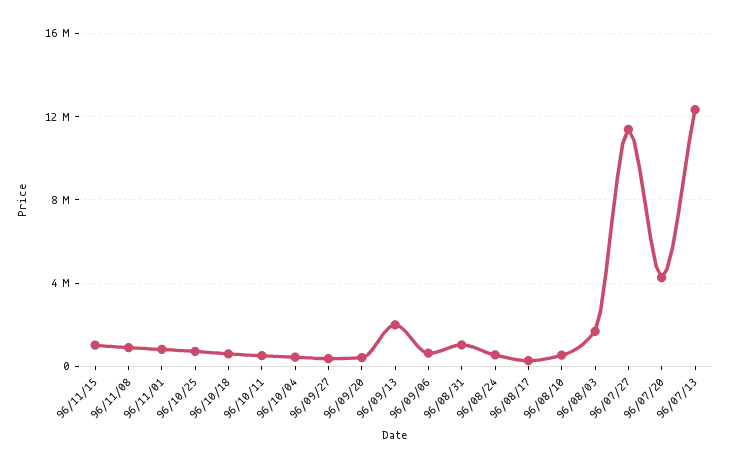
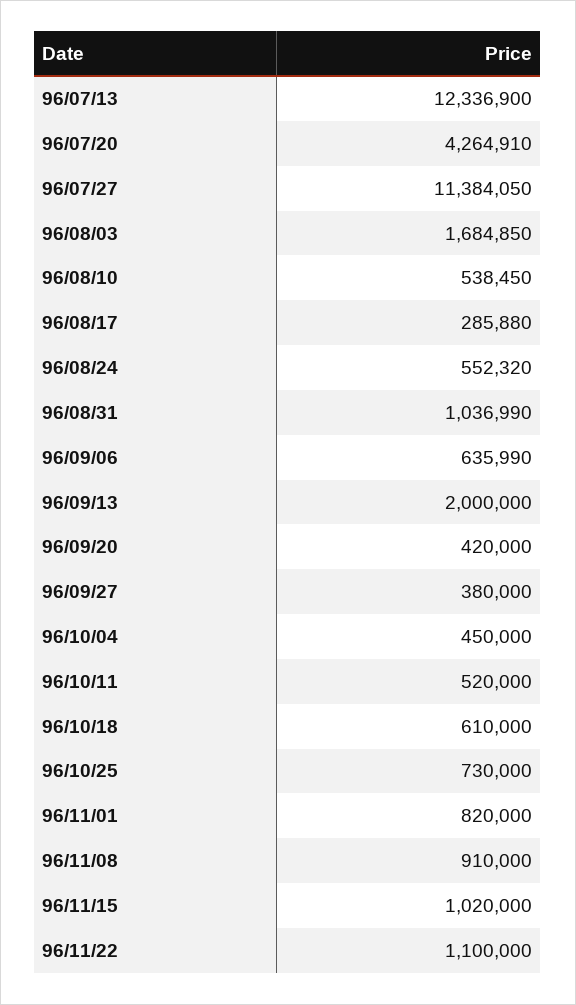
96/11/22: none -> 1100000

